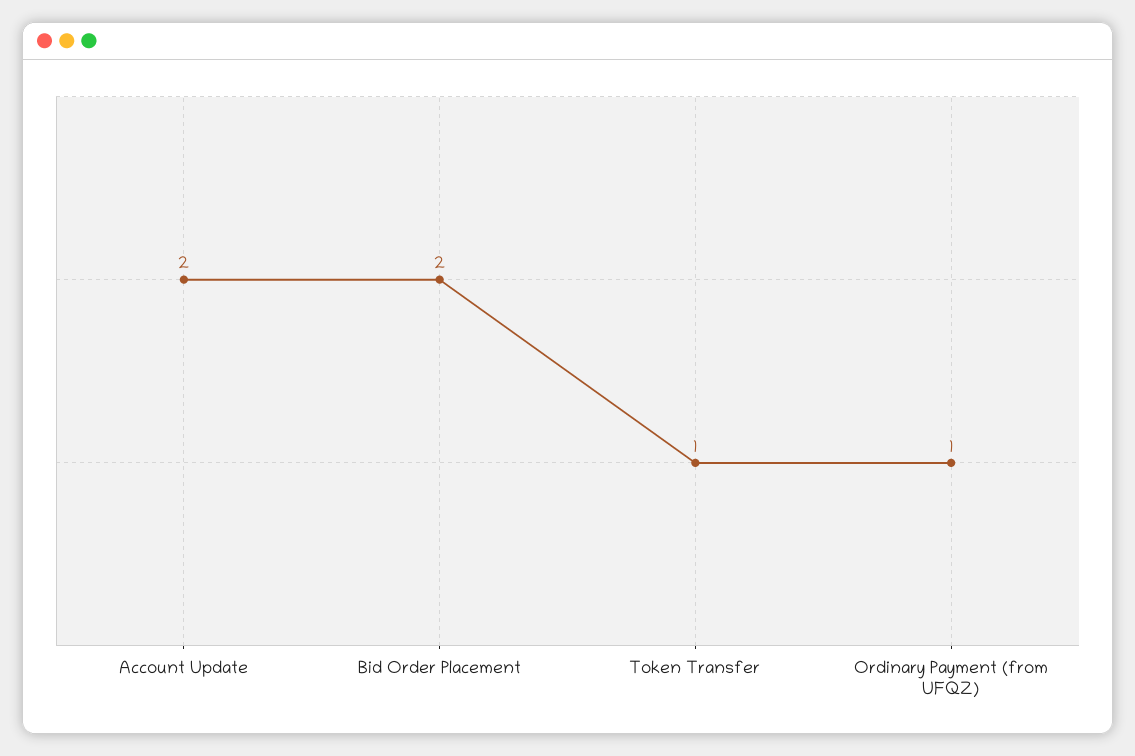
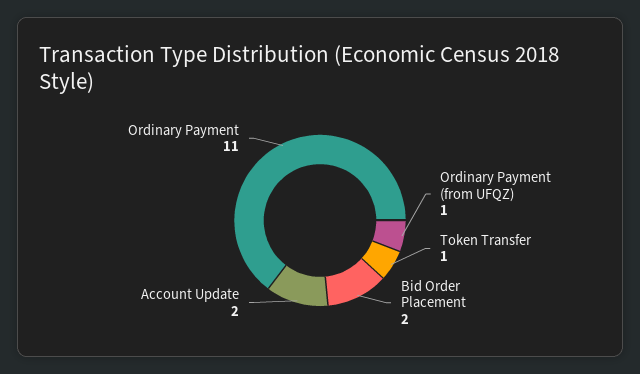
Ordinary Payment: none -> 11

